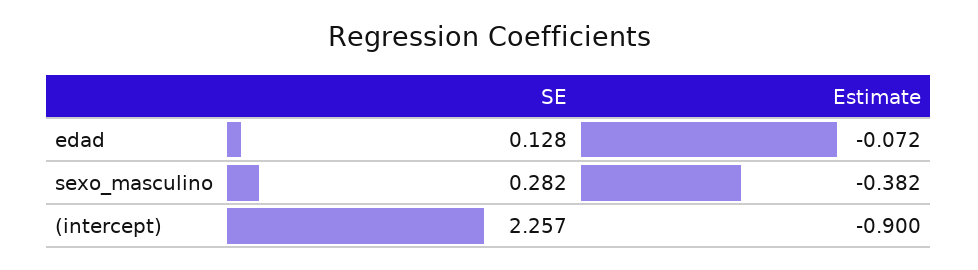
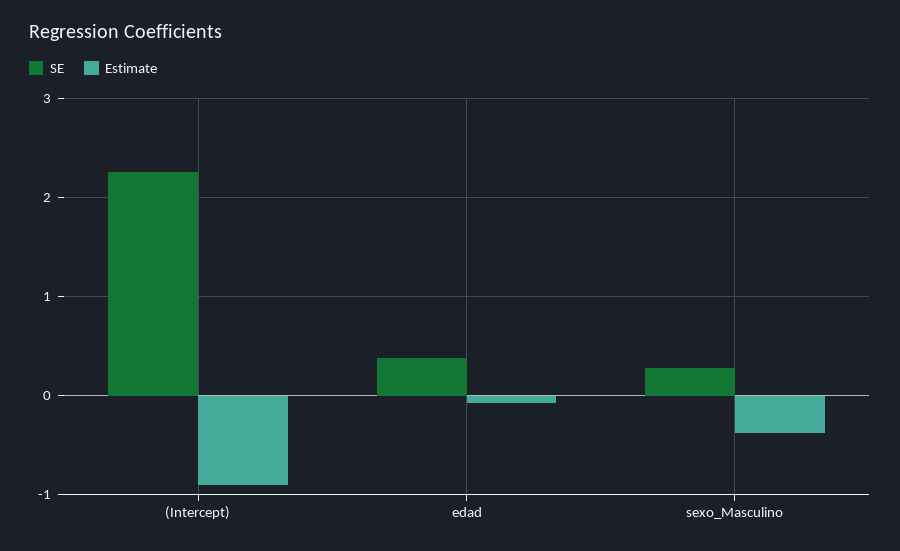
SE, edad: 0.128 -> 0.4

